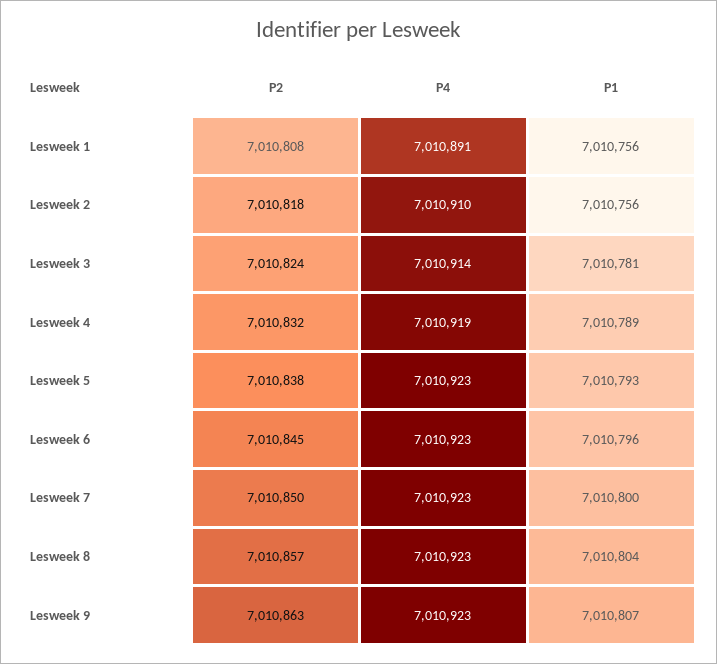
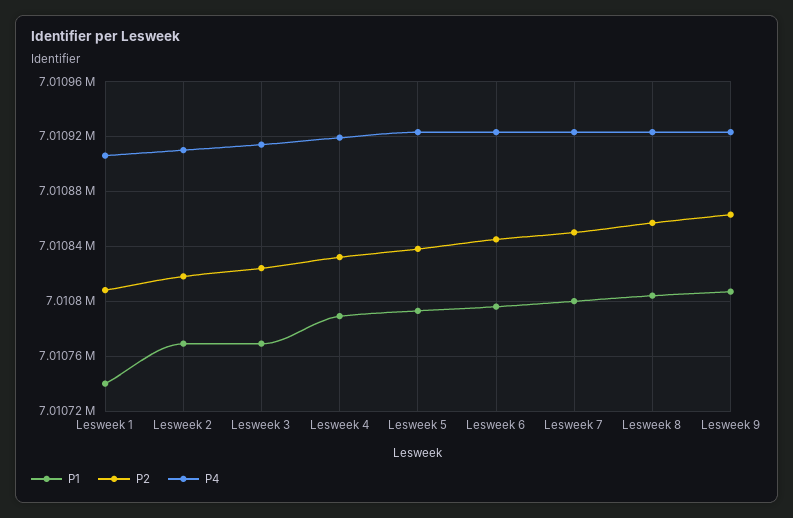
P4, Lesweek 1: 7010891 -> 7010905
P1, Lesweek 1: 7010756 -> 7010740
P1, Lesweek 2: 7010756 -> 7010770
P1, Lesweek 3: 7010781 -> 7010770

